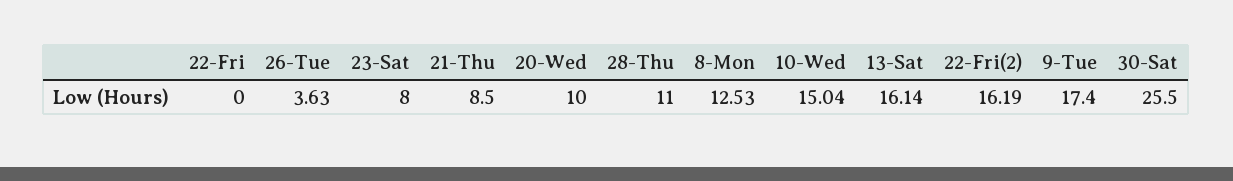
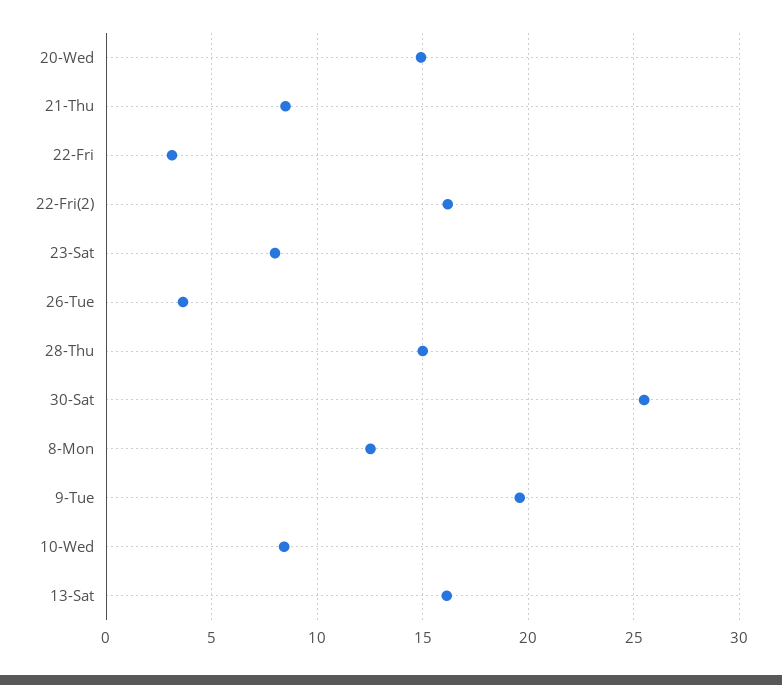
22-Fri: 0 -> 3
20-Wed: 10 -> 15
28-Thu: 11 -> 15
10-Wed: 15.04 -> 8.5
9-Tue: 17.4 -> 19.5

